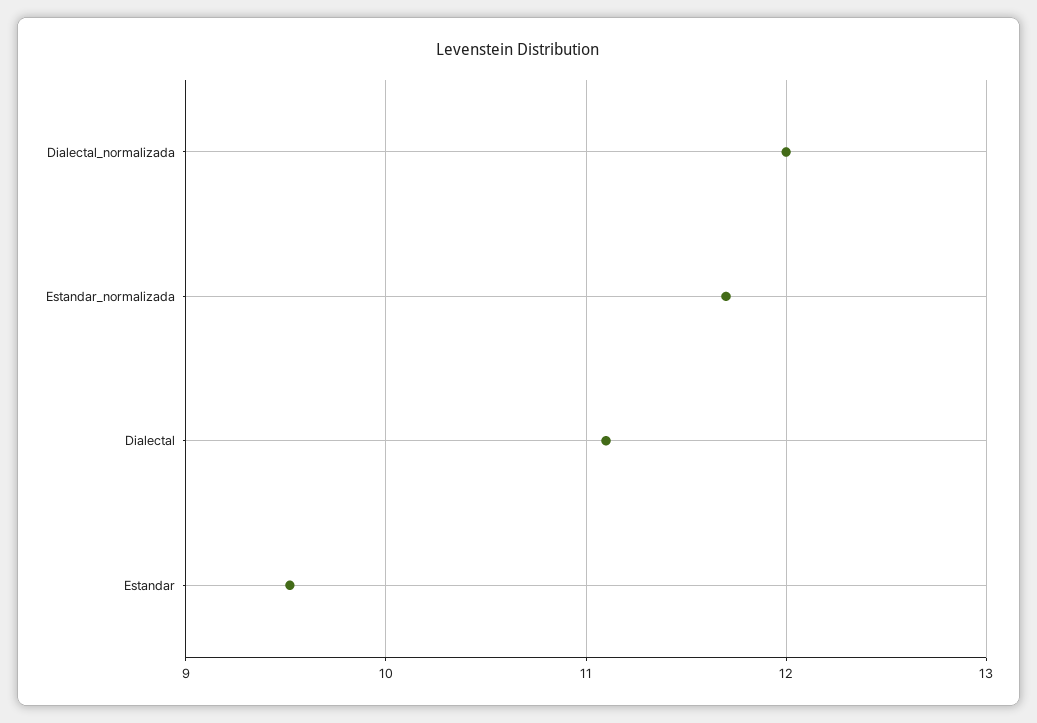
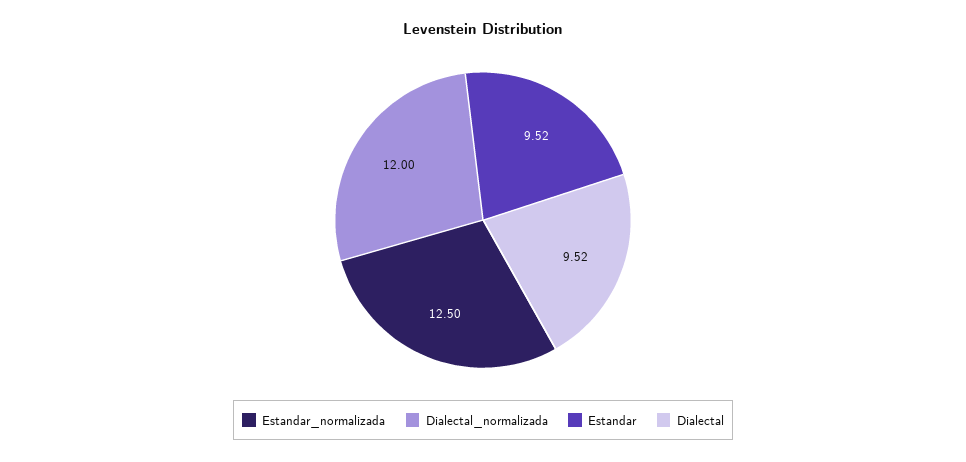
Estandar_normalizada: 11.7 -> 12.5
Dialectal: 11.1 -> 9.52

